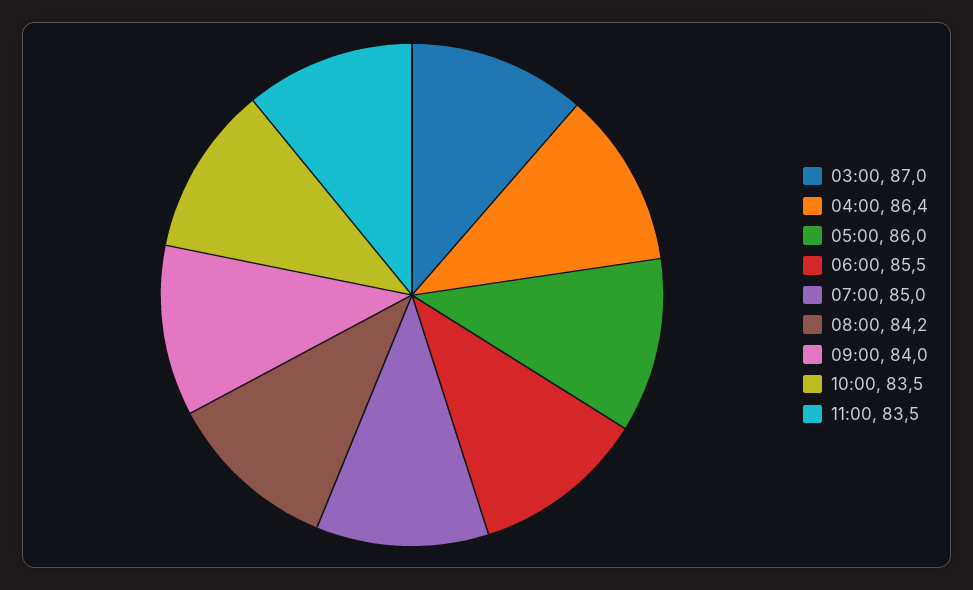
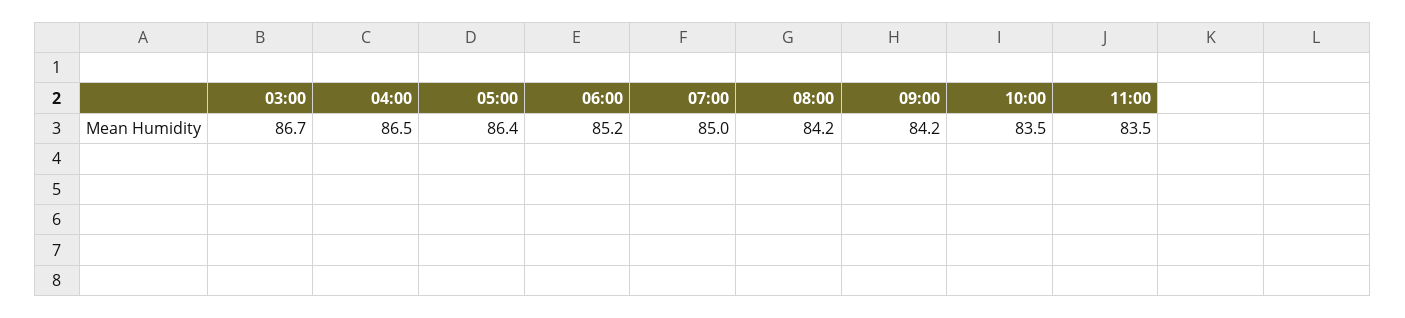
03:00: 87 -> 86.7
04:00: 86.4 -> 86.5
05:00: 86 -> 86.4
06:00: 85.5 -> 85.2
09:00: 84 -> 84.2

